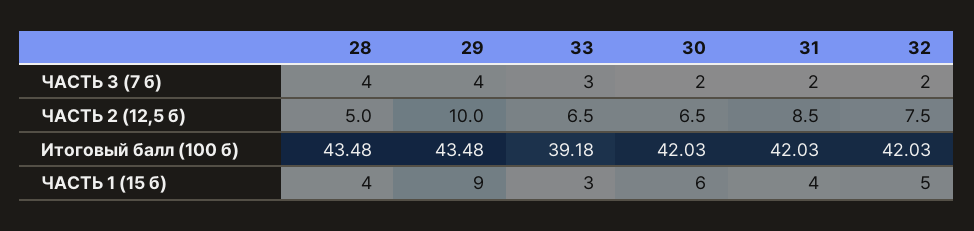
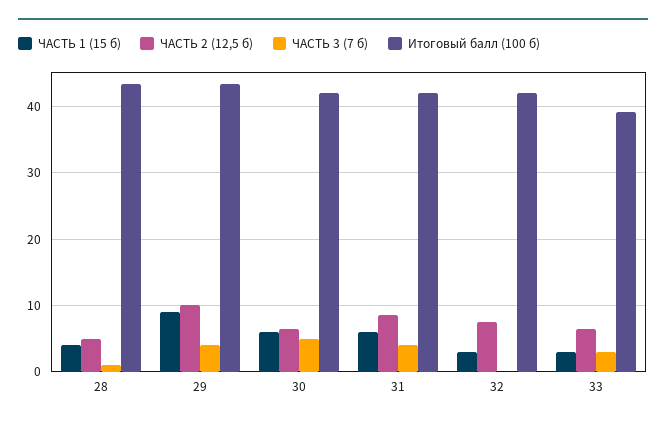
ЧАСТЬ 3 (7 б), 28: 4 -> 1
ЧАСТЬ 3 (7 б), 30: 2 -> 5
ЧАСТЬ 3 (7 б), 31: 2 -> 4
ЧАСТЬ 3 (7 б), 32: 2 -> 0
ЧАСТЬ 1 (15 б), 31: 4 -> 6
ЧАСТЬ 1 (15 б), 32: 5 -> 3

